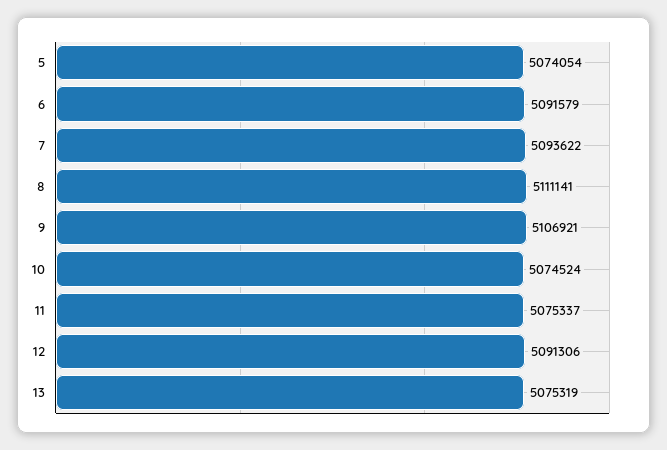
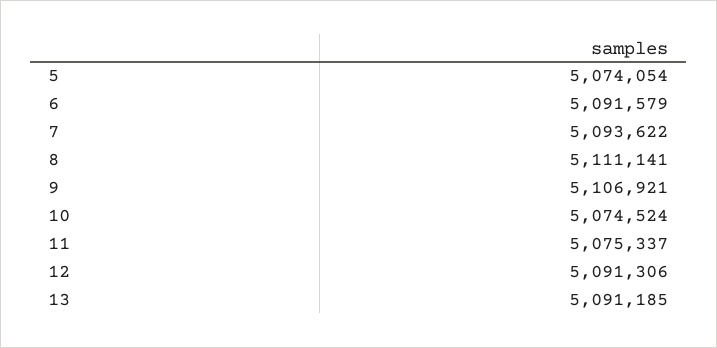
13: 5075319 -> 5091185

